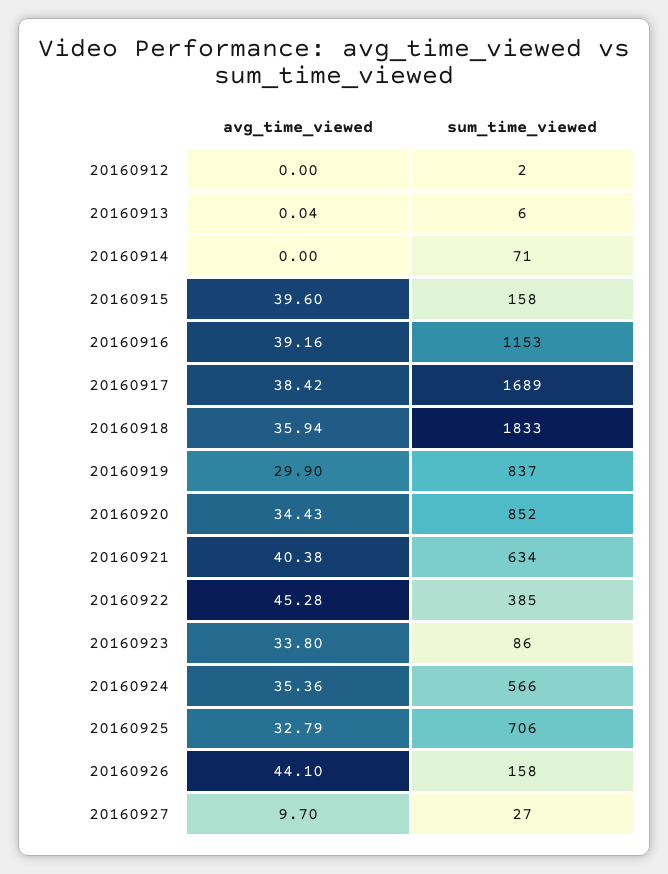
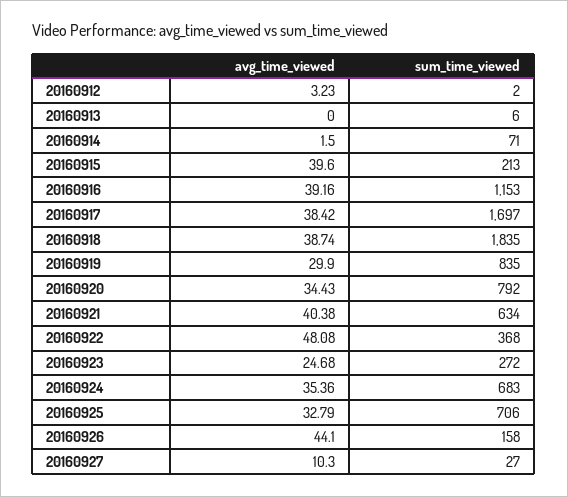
avg_time_viewed, 20160912: 0 -> 3.23
avg_time_viewed, 20160913: 0.04 -> 0
avg_time_viewed, 20160914: 0 -> 1.5
sum_time_viewed, 20160915: 158 -> 213
sum_time_viewed, 20160917: 1689 -> 1697
avg_time_viewed, 20160918: 35.94 -> 38.74
sum_time_viewed, 20160918: 1833 -> 1835
sum_time_viewed, 20160919: 837 -> 835
sum_time_viewed, 20160920: 852 -> 792
avg_time_viewed, 20160922: 45.28 -> 48.08
sum_time_viewed, 20160922: 385 -> 368
avg_time_viewed, 20160923: 33.8 -> 24.68
sum_time_viewed, 20160923: 86 -> 272
sum_time_viewed, 20160924: 566 -> 683
avg_time_viewed, 20160927: 9.7 -> 10.3

